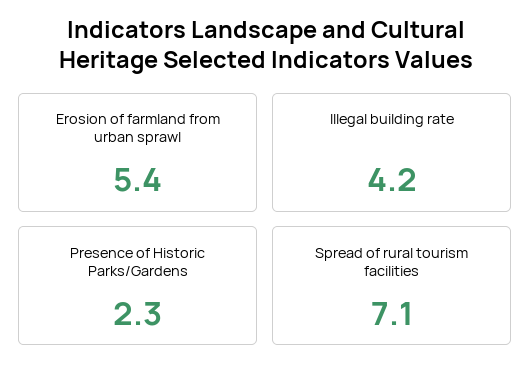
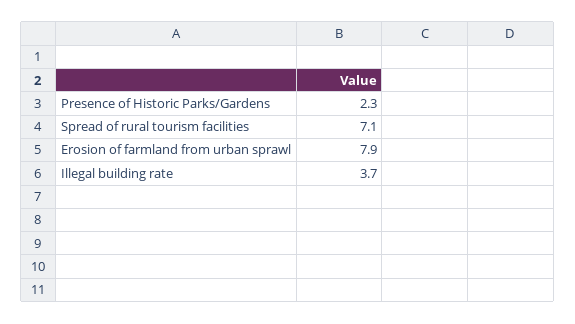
Erosion of farmland from urban sprawl: 5.4 -> 7.9
Illegal building rate: 4.2 -> 3.7

